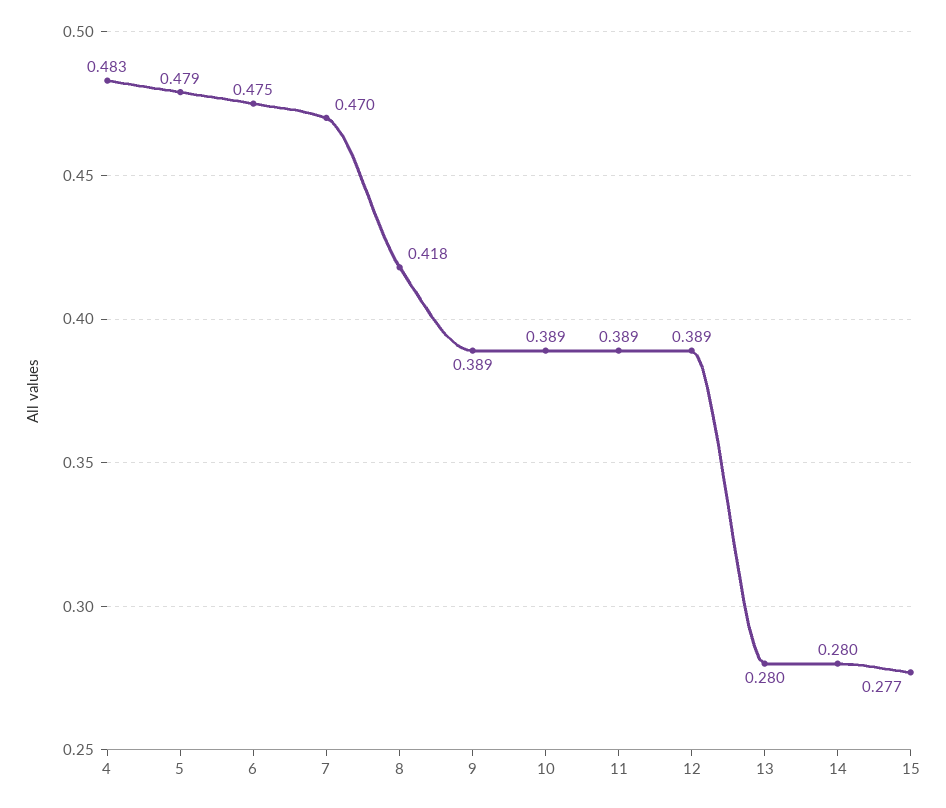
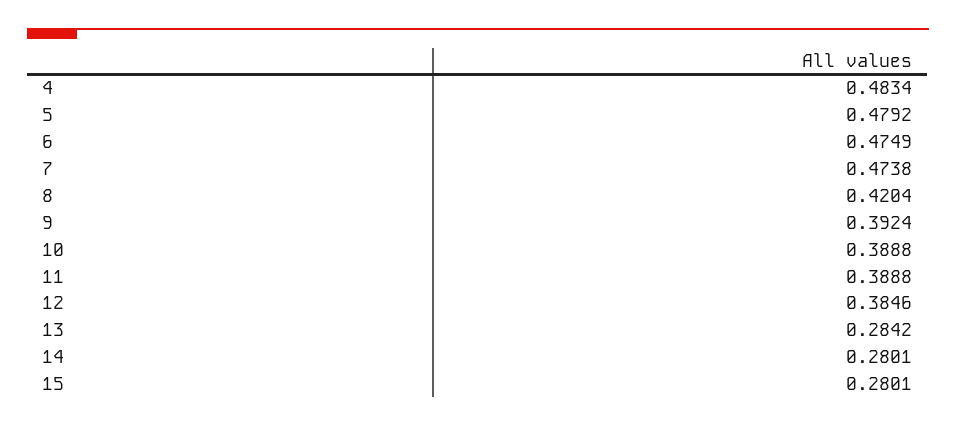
7: 0.47 -> 0.4738
8: 0.418 -> 0.4204
9: 0.389 -> 0.3924
12: 0.389 -> 0.3846
13: 0.28 -> 0.2842
15: 0.277 -> 0.2801

